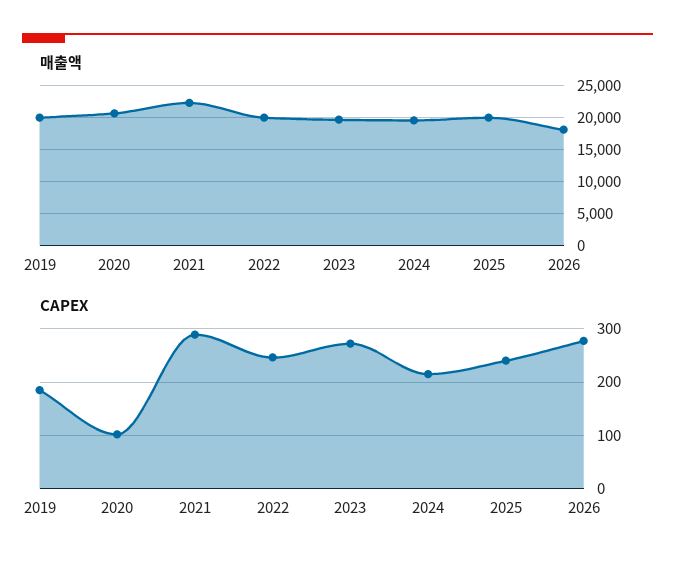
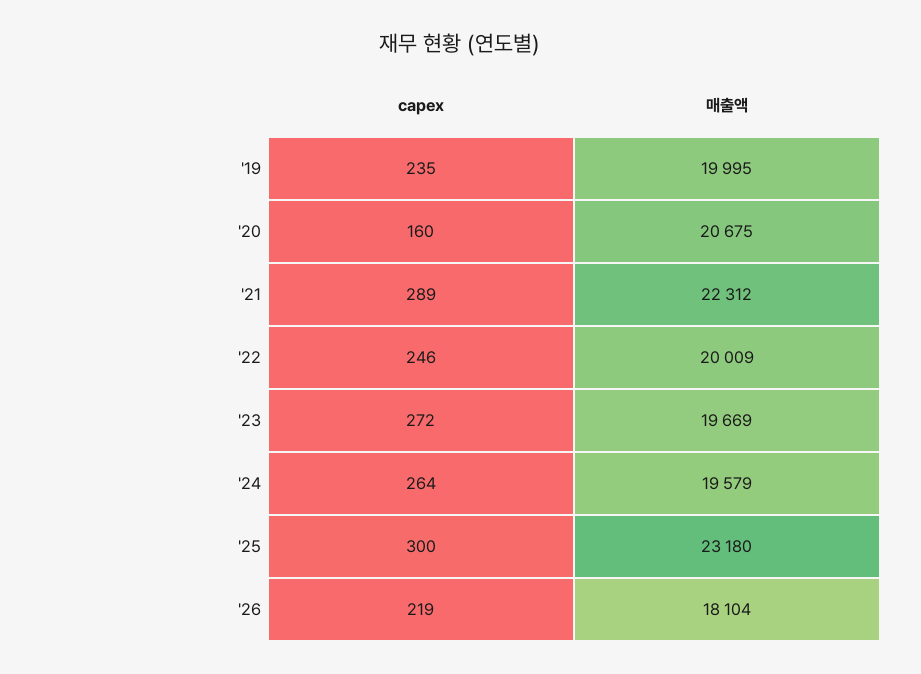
매출액, 2025: 20000 -> 23180
CAPEX, 2019: 180 -> 235
CAPEX, 2020: 100 -> 160
CAPEX, 2024: 220 -> 264
CAPEX, 2025: 240 -> 300
CAPEX, 2026: 280 -> 219

